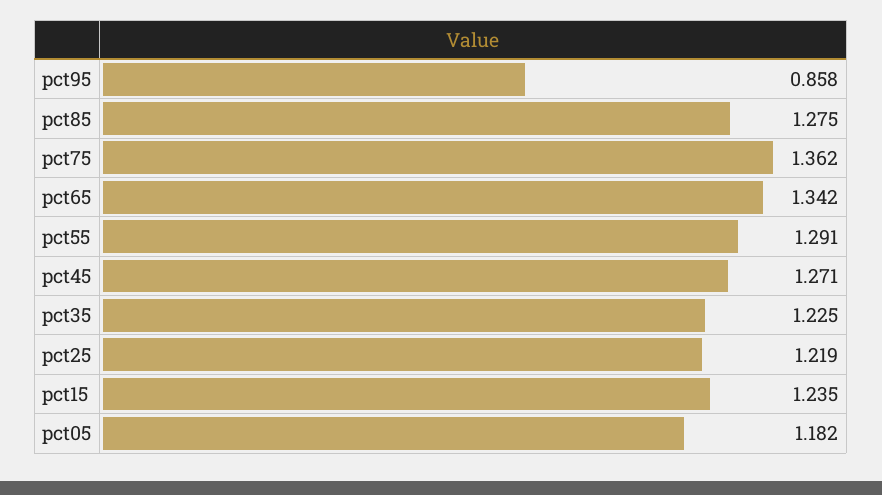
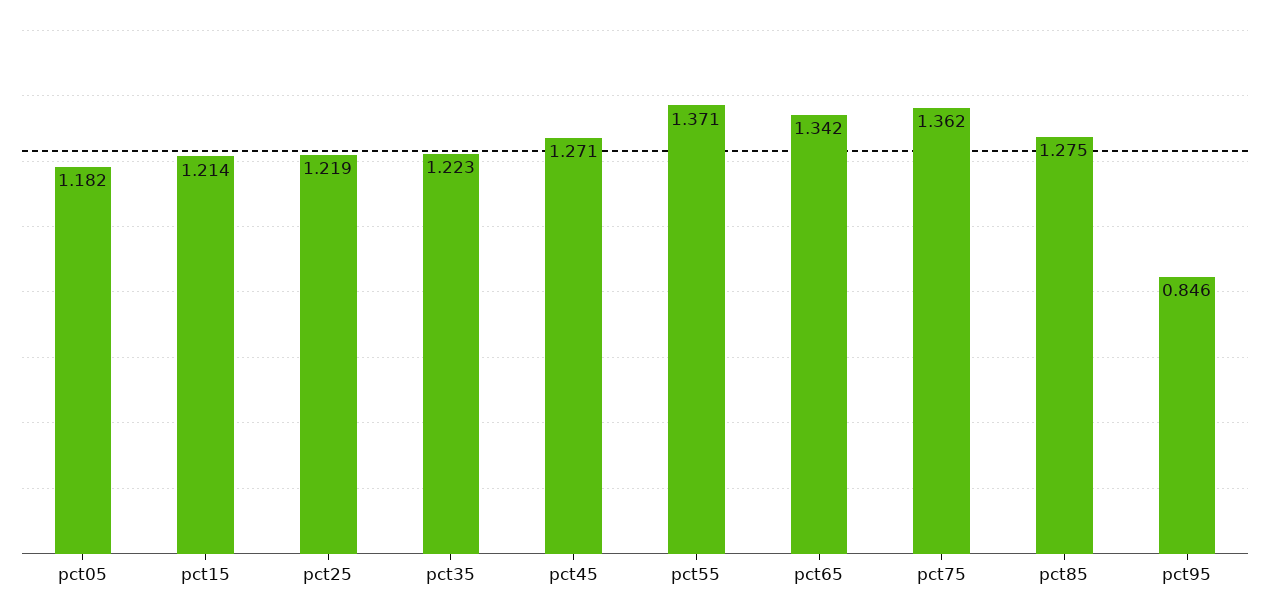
pct95: 0.858 -> 0.846
pct55: 1.291 -> 1.371
pct35: 1.225 -> 1.223
pct15: 1.235 -> 1.214

